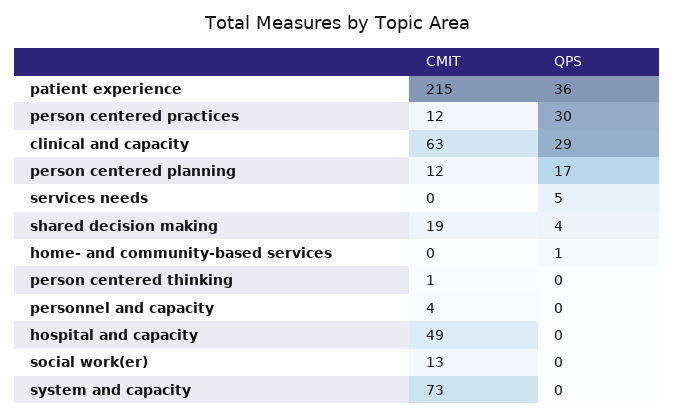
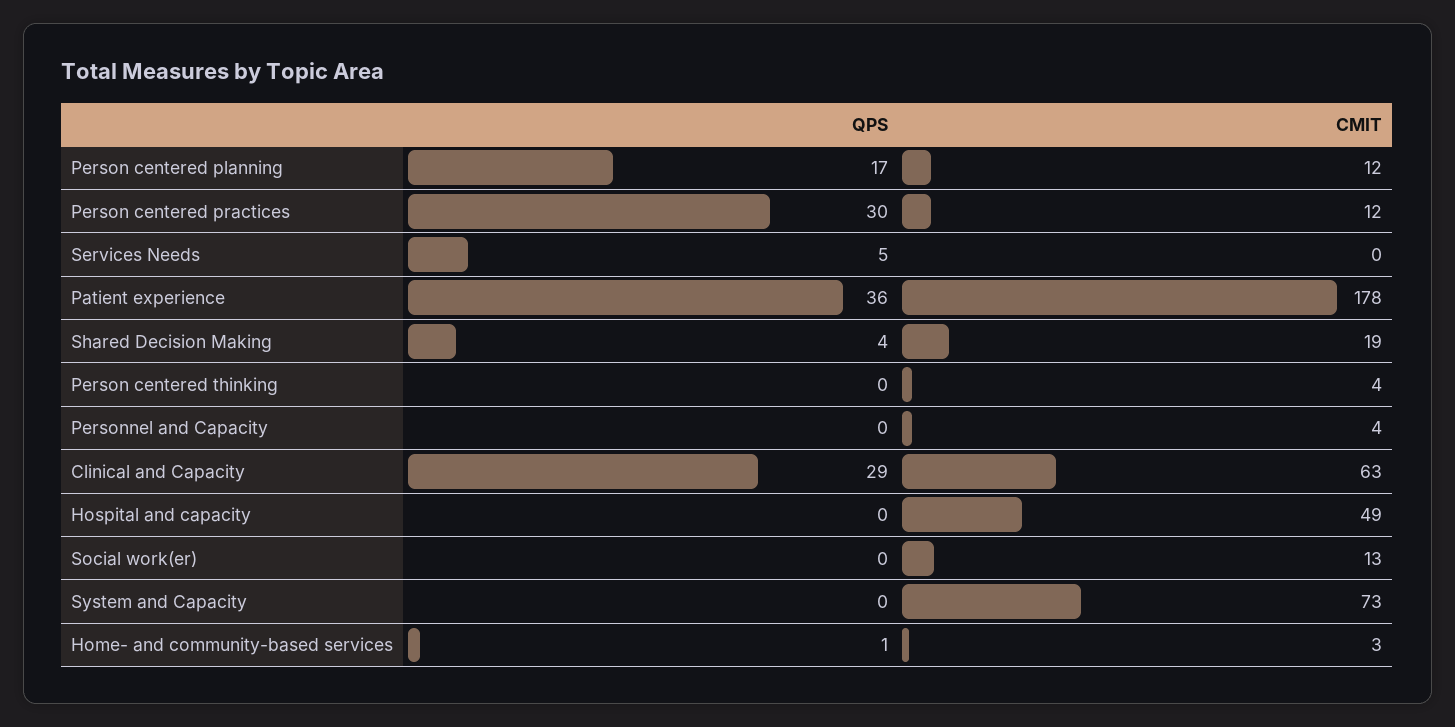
CMIT, patient experience: 215 -> 178
CMIT, home- and community-based services: 0 -> 3
CMIT, person centered thinking: 1 -> 4

